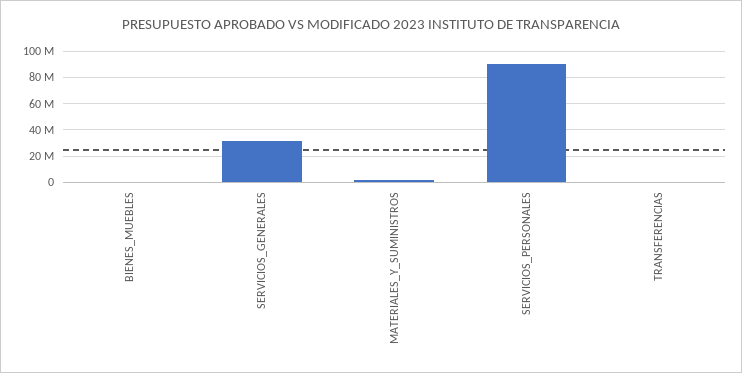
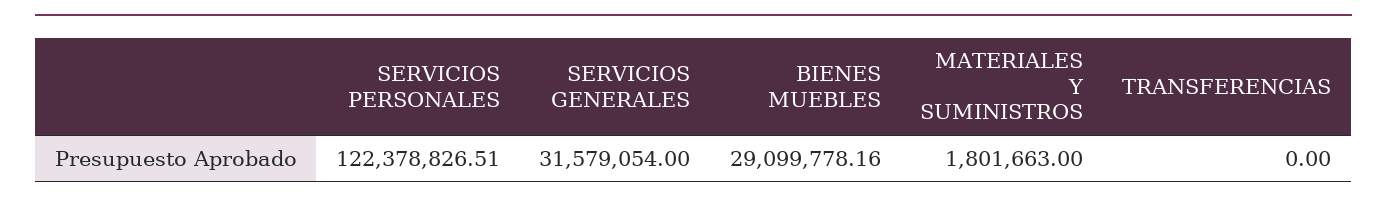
BIENES_MUEBLES: 0 -> 29099778.16
SERVICIOS_PERSONALES: 90000000 -> 122378826.51

